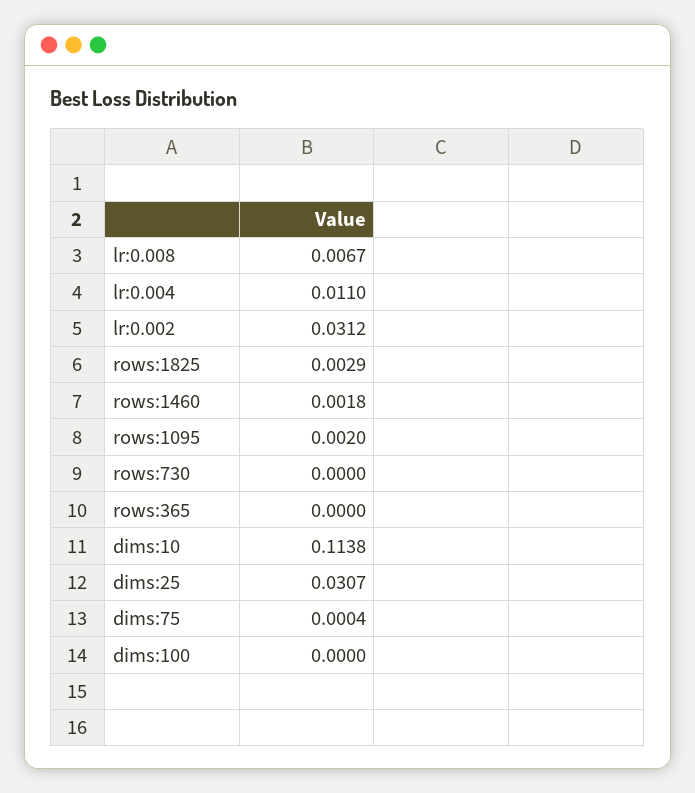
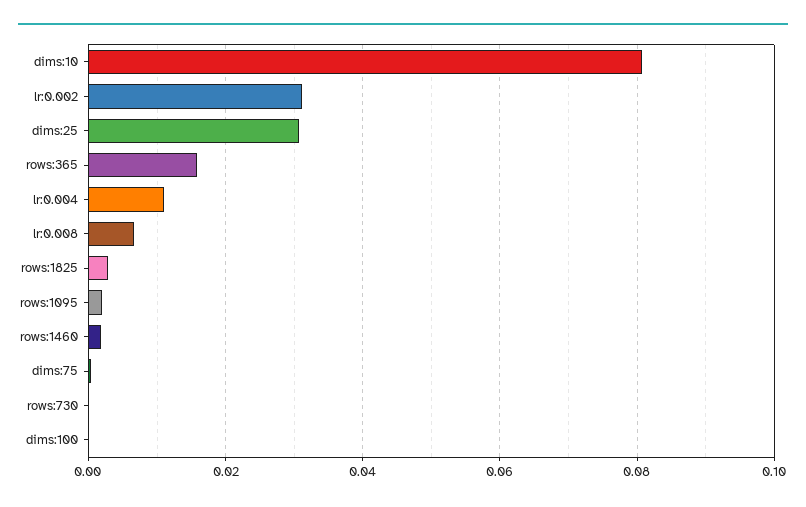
rows:365: 0 -> 0.016
dims:10: 0.1138 -> 0.08

